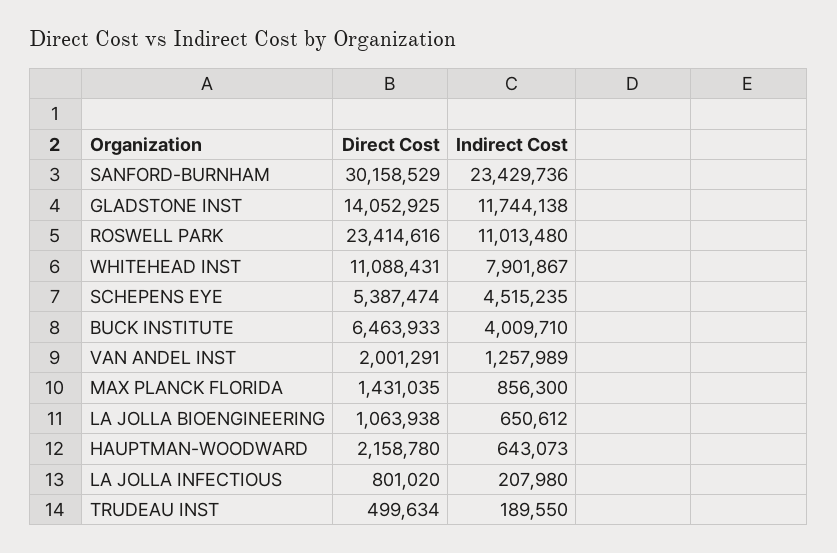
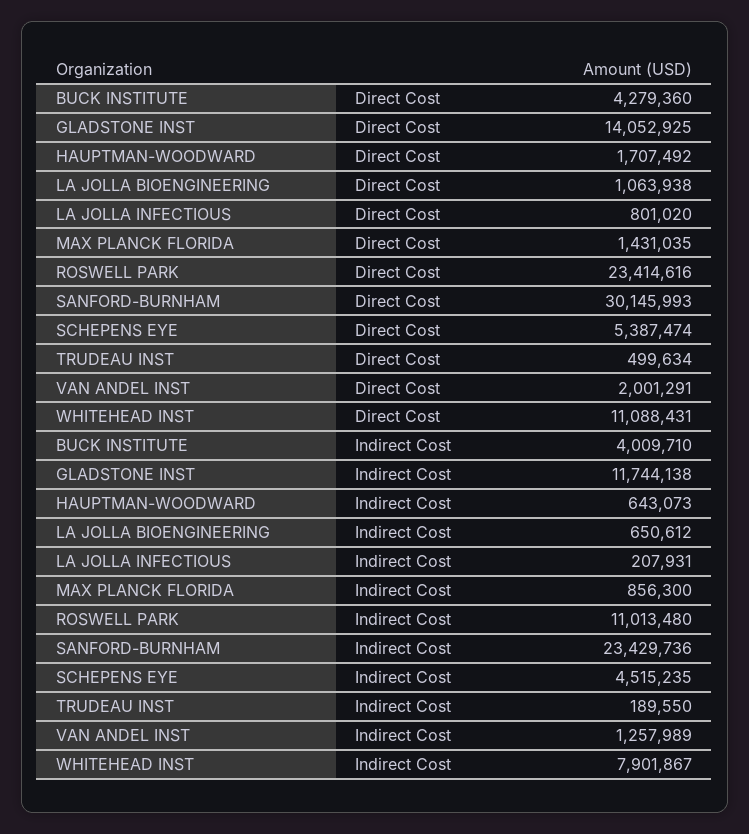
Direct Cost, SANFORD-BURNHAM: 30158529 -> 30145993
Direct Cost, BUCK INSTITUTE: 6463933 -> 4279360
Direct Cost, HAUPTMAN-WOODWARD: 2158780 -> 1707492
Indirect Cost, LA JOLLA INFECTIOUS: 207980 -> 207931

